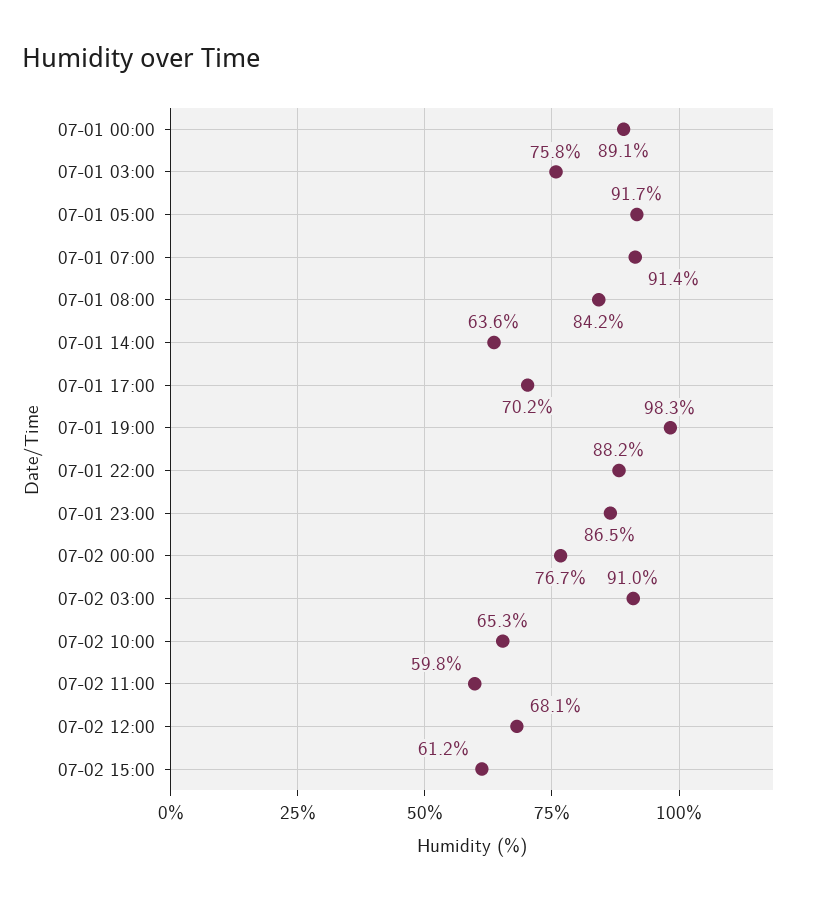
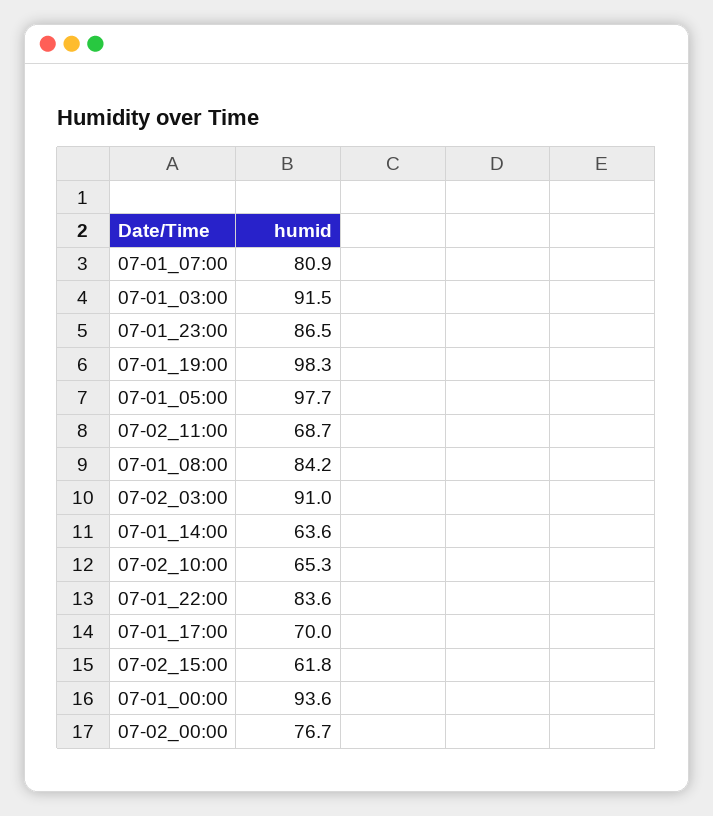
07-01 00:00: 89.1 -> 93.6
07-01 03:00: 75.8 -> 91.5
07-01 05:00: 91.7 -> 97.7
07-01 07:00: 91.4 -> 80.9
07-01 17:00: 70.2 -> 70
07-01 22:00: 88.2 -> 83.6
07-02 11:00: 59.8 -> 68.7
07-02 12:00: 68.1 -> none
07-02 15:00: 61.2 -> 61.8

